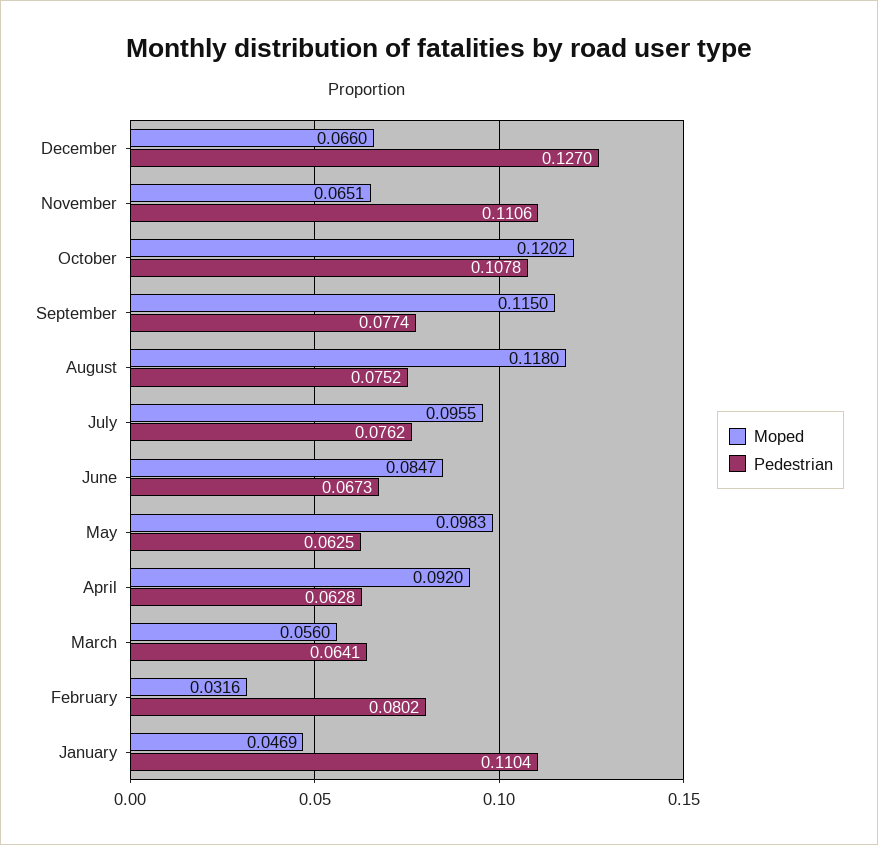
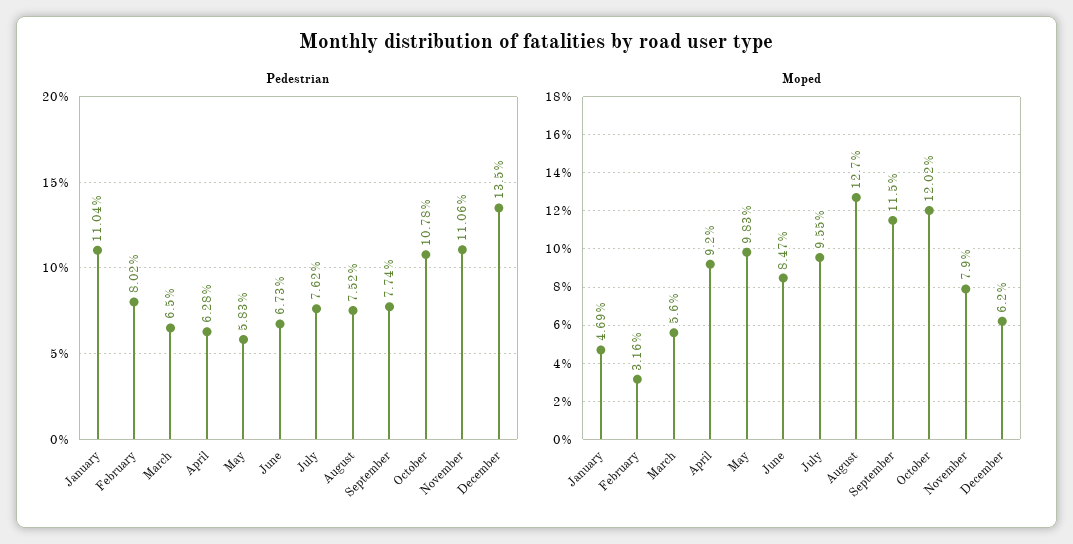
Moped, December: 0.066 -> 0.062
Pedestrian, December: 0.127 -> 0.135
Moped, November: 0.0651 -> 0.079
Moped, August: 0.118 -> 0.127
Pedestrian, May: 0.0625 -> 0.0583
Pedestrian, March: 0.0641 -> 0.065

